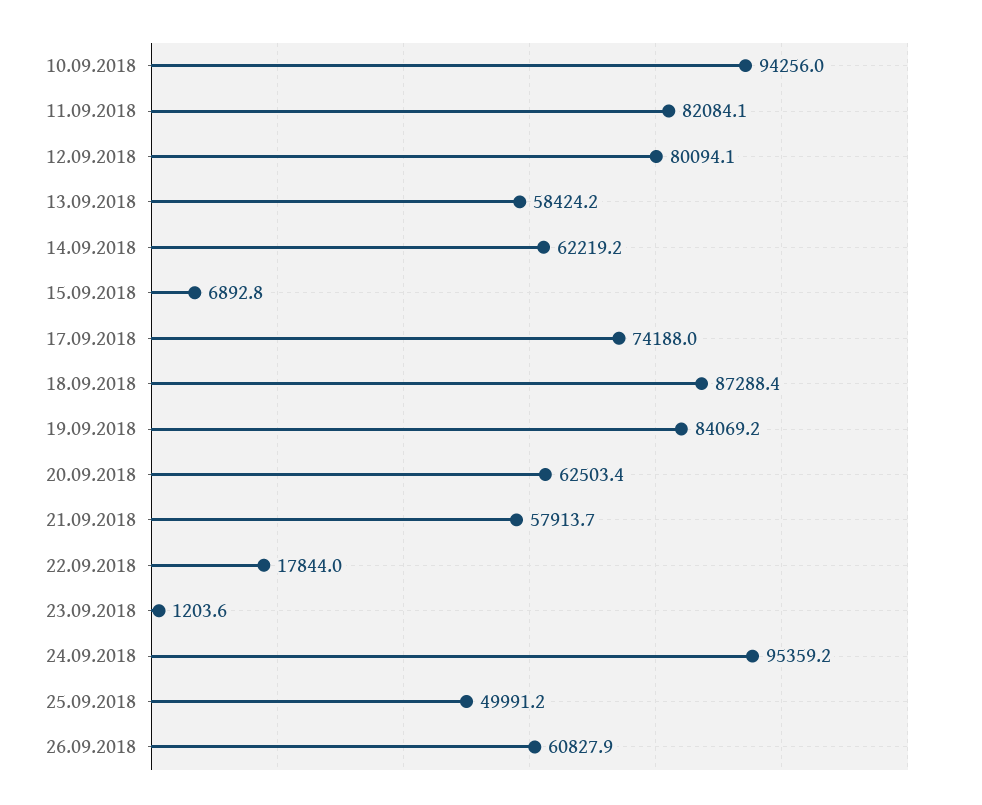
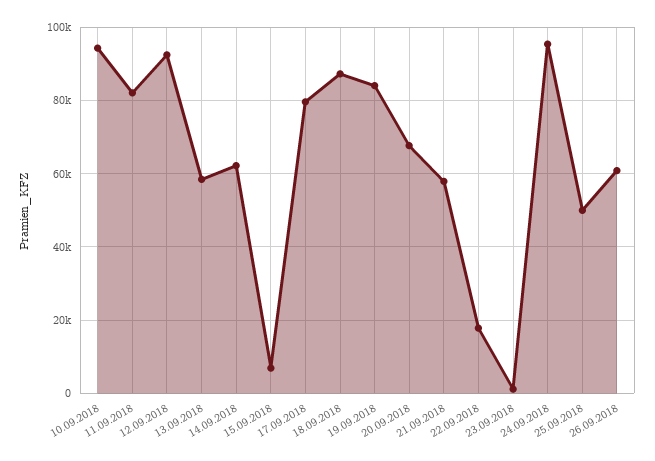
12.09.2018: 80094.1 -> 92000
17.09.2018: 74188 -> 80000
20.09.2018: 62503.4 -> 68000

